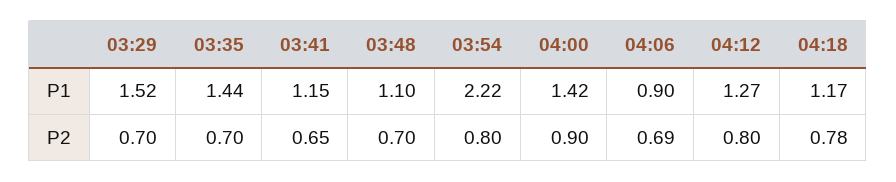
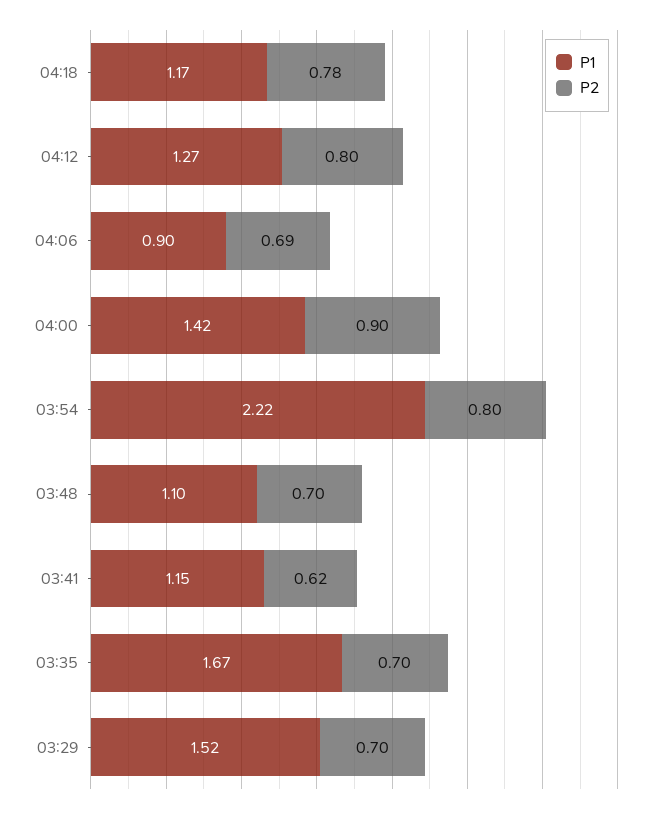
P1, 03:35: 1.44 -> 1.67
P2, 03:41: 0.65 -> 0.62

